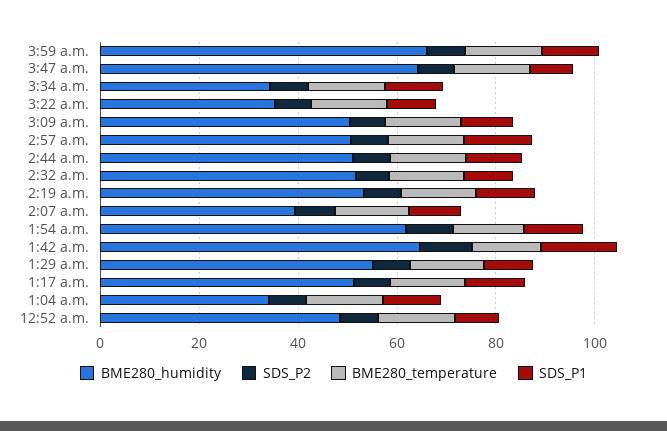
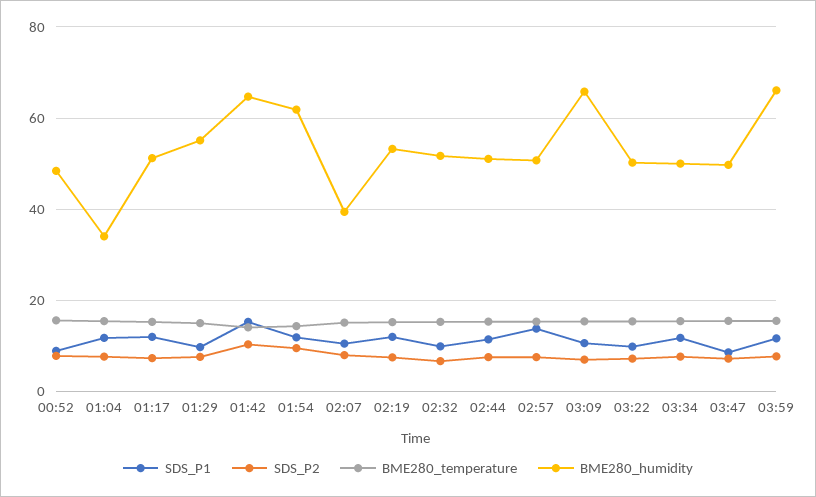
BME280_humidity, 3:47 a.m.: 65 -> 50
BME280_humidity, 3:34 a.m.: 35 -> 50
BME280_humidity, 3:22 a.m.: 35 -> 50
BME280_humidity, 3:09 a.m.: 50 -> 66

